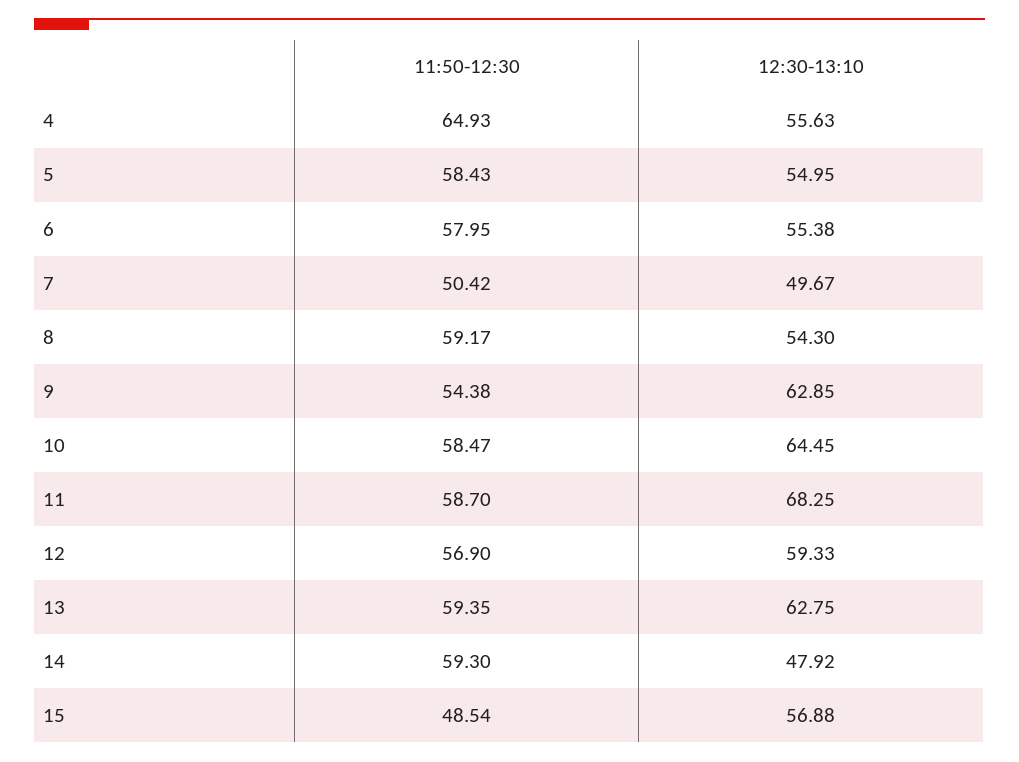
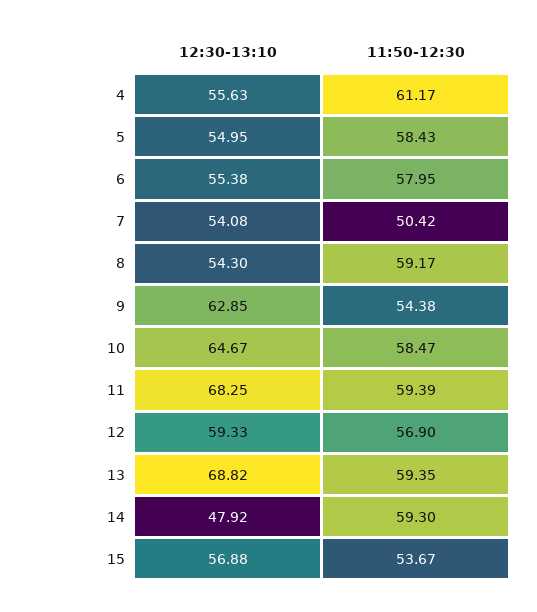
11:50-12:30, 4: 64.93 -> 61.17
12:30-13:10, 7: 49.67 -> 54.08
12:30-13:10, 10: 64.45 -> 64.67
11:50-12:30, 11: 58.7 -> 59.39
12:30-13:10, 13: 62.75 -> 68.82
11:50-12:30, 15: 48.54 -> 53.67

